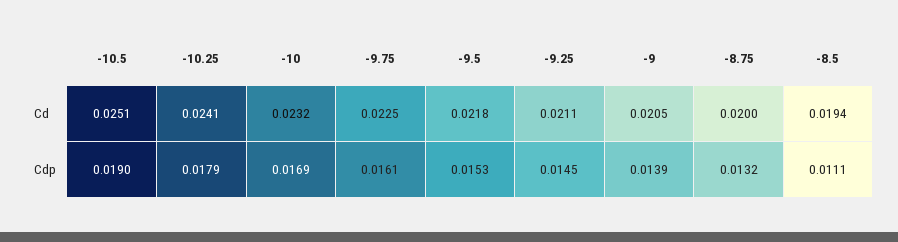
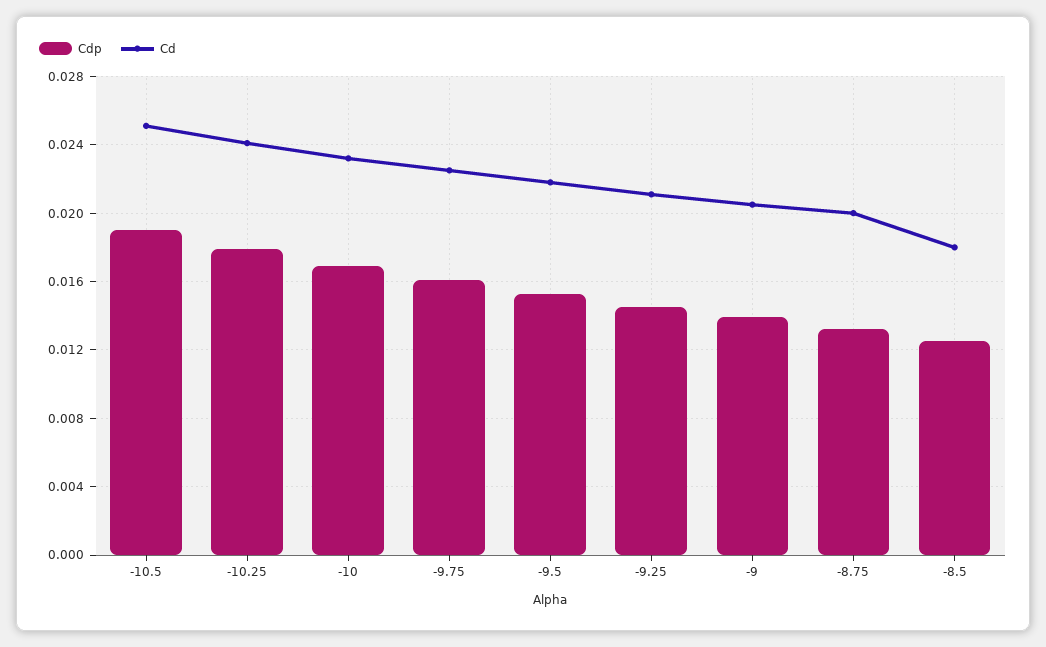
Cd, -8.5: 0.0194 -> 0.018
Cdp, -8.5: 0.0111 -> 0.0125

